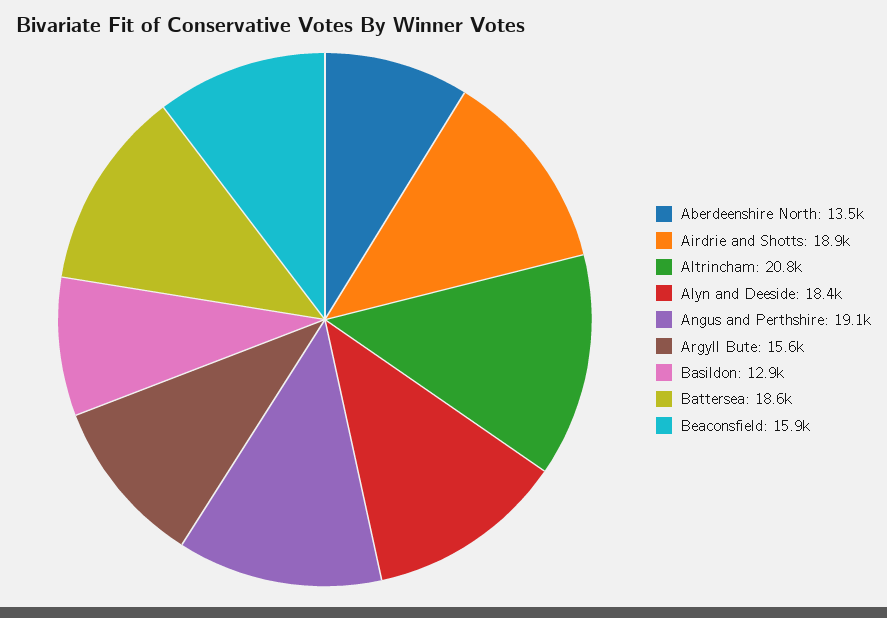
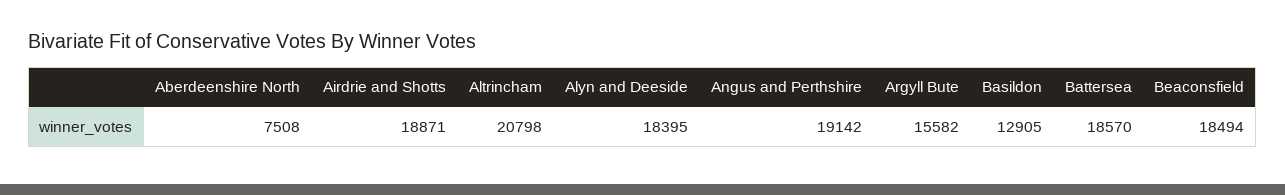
Aberdeenshire North: 13500 -> 7508
Beaconsfield: 15900 -> 18494

